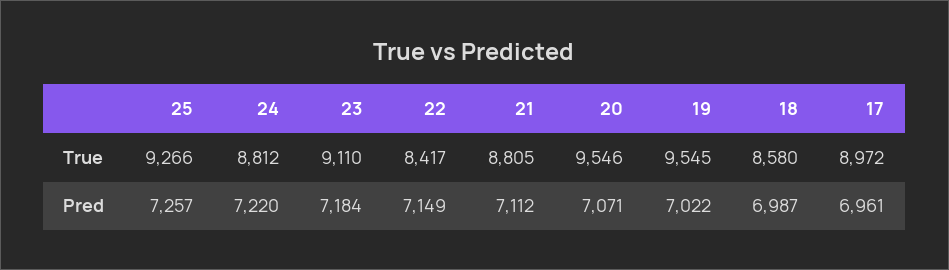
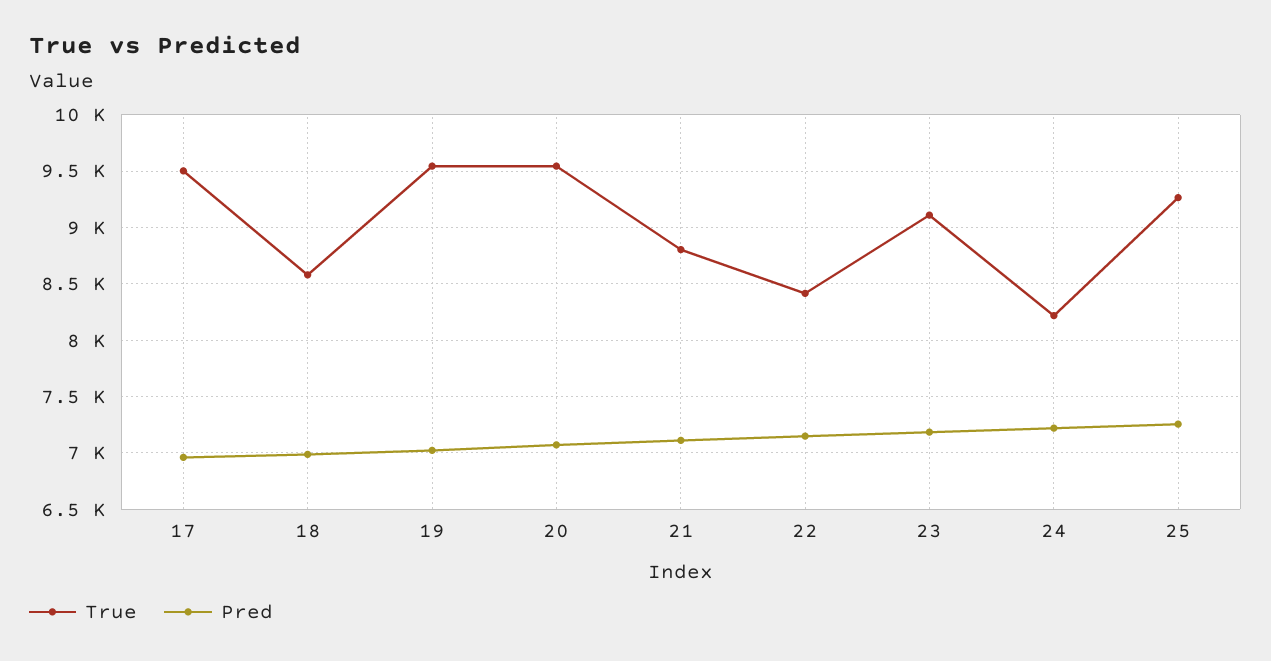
True, 24: 8812 -> 8200
True, 17: 8972 -> 9500

